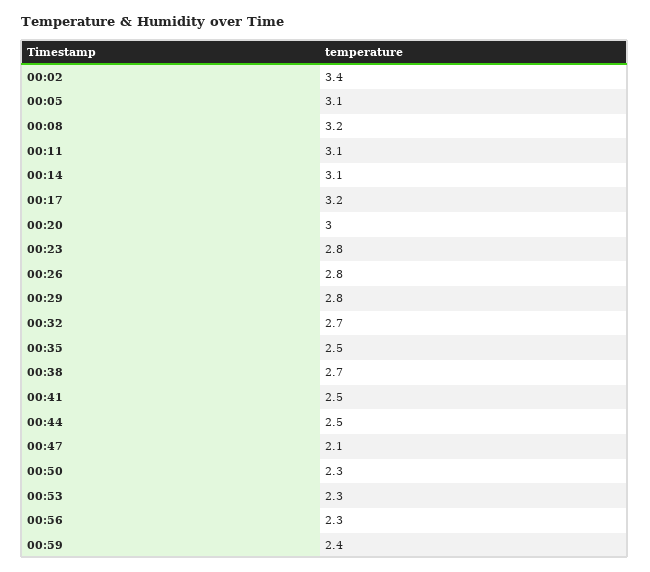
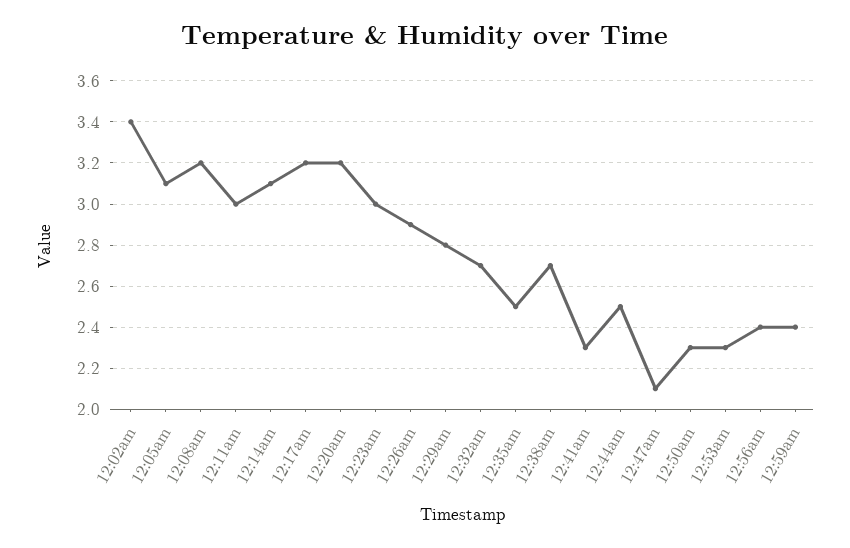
00:11: 3.1 -> 3
00:20: 3 -> 3.2
00:23: 2.8 -> 3
00:26: 2.8 -> 2.9
00:41: 2.5 -> 2.3
00:56: 2.3 -> 2.4

